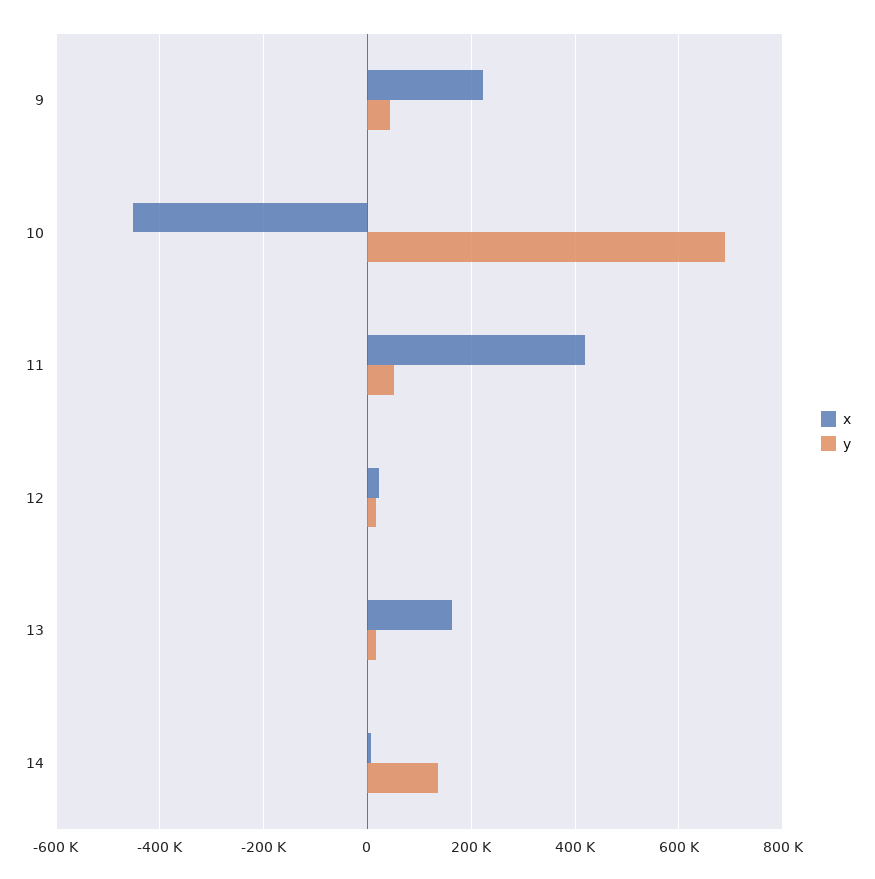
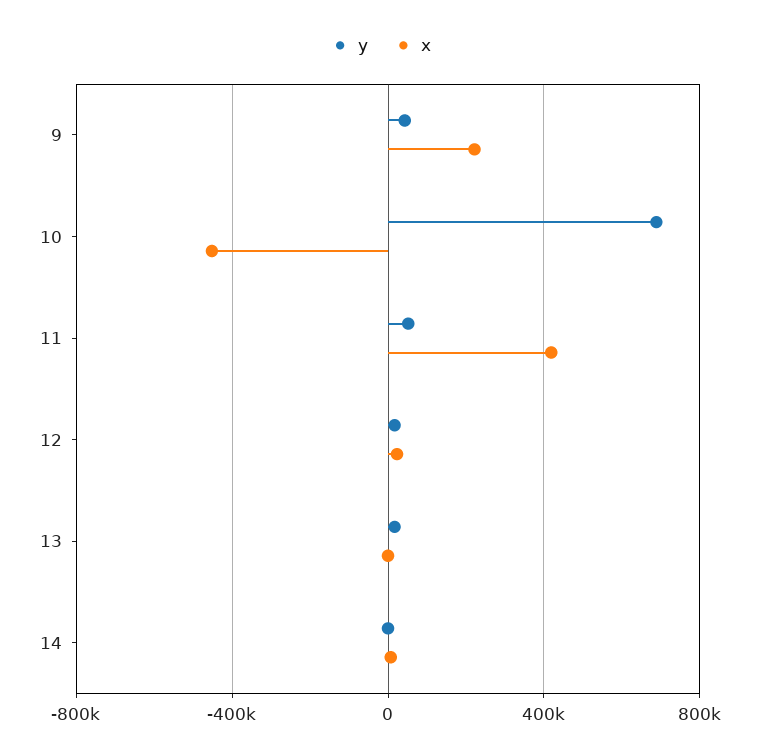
x, 13: 160000 -> 0
y, 14: 140000 -> 0

